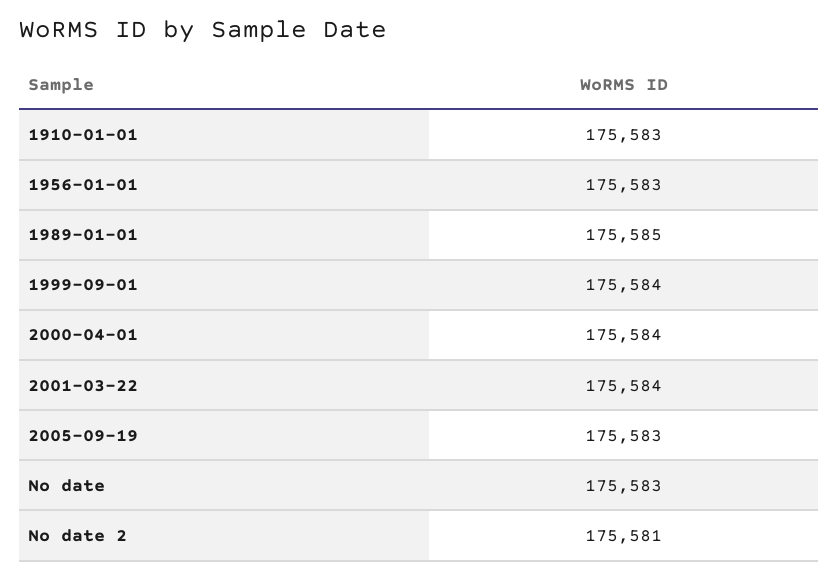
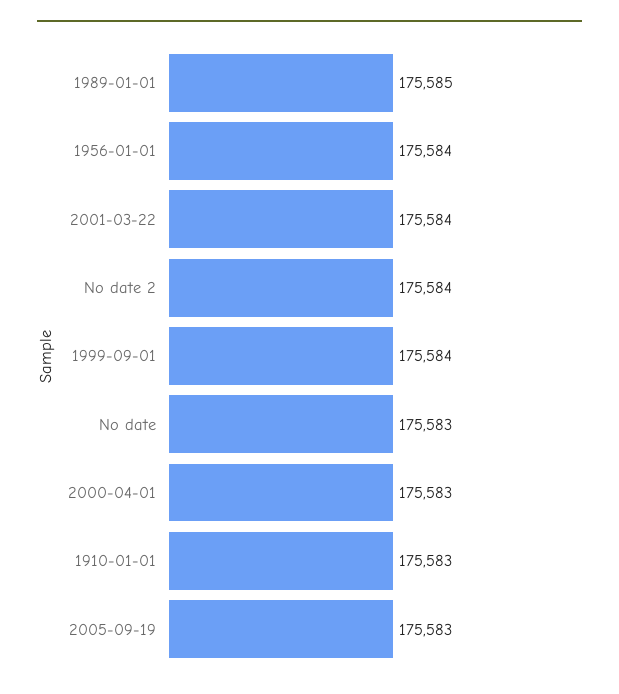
1956-01-01: 175583 -> 175584
2000-04-01: 175584 -> 175583
No date 2: 175581 -> 175584

